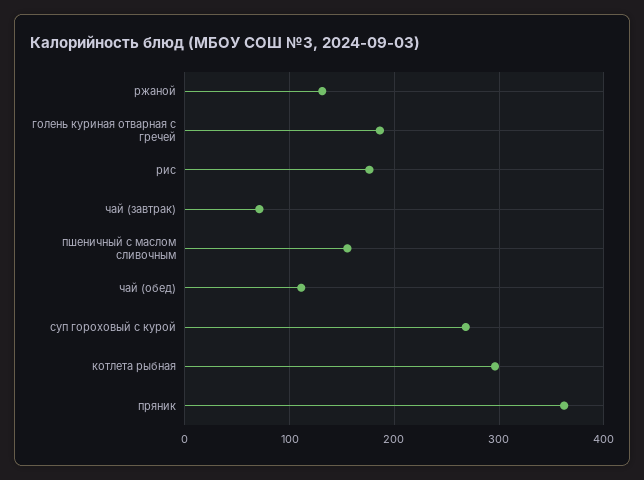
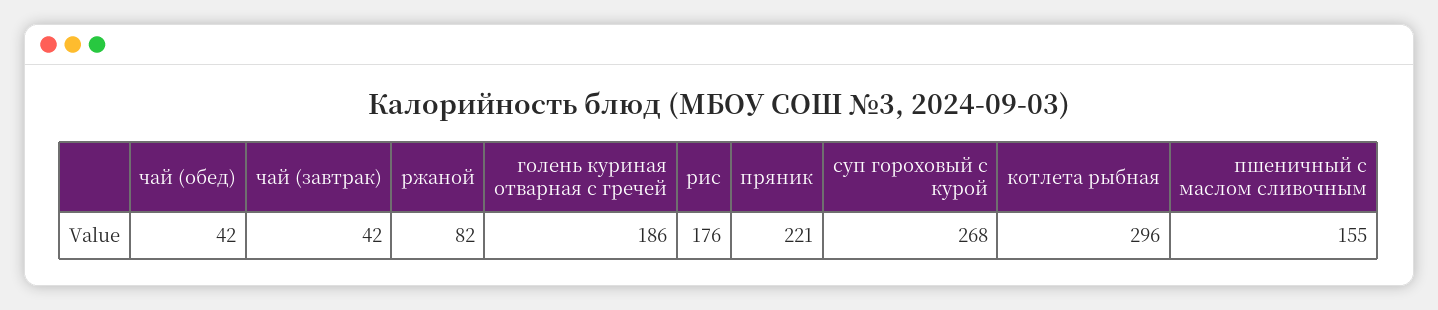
ржаной: 130 -> 82
чай (завтрак): 70 -> 42
чай (обед): 110 -> 42
пряник: 360 -> 221

